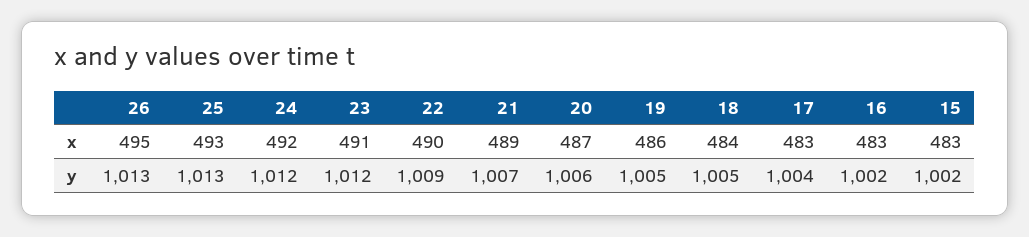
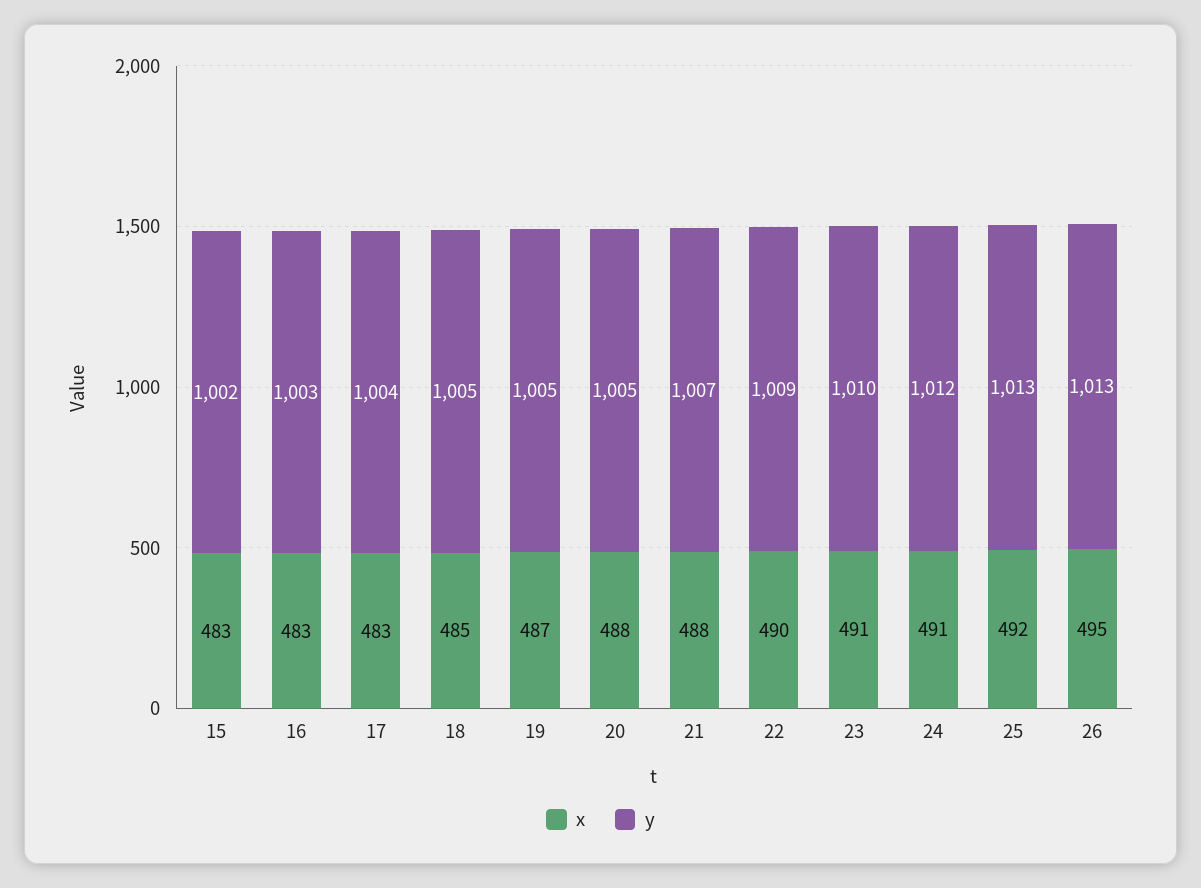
x, 25: 493 -> 492
x, 24: 492 -> 491
x, 21: 489 -> 488
x, 20: 487 -> 488
x, 19: 486 -> 487
x, 18: 484 -> 485
y, 23: 1012 -> 1010
y, 20: 1006 -> 1005
y, 16: 1002 -> 1003

